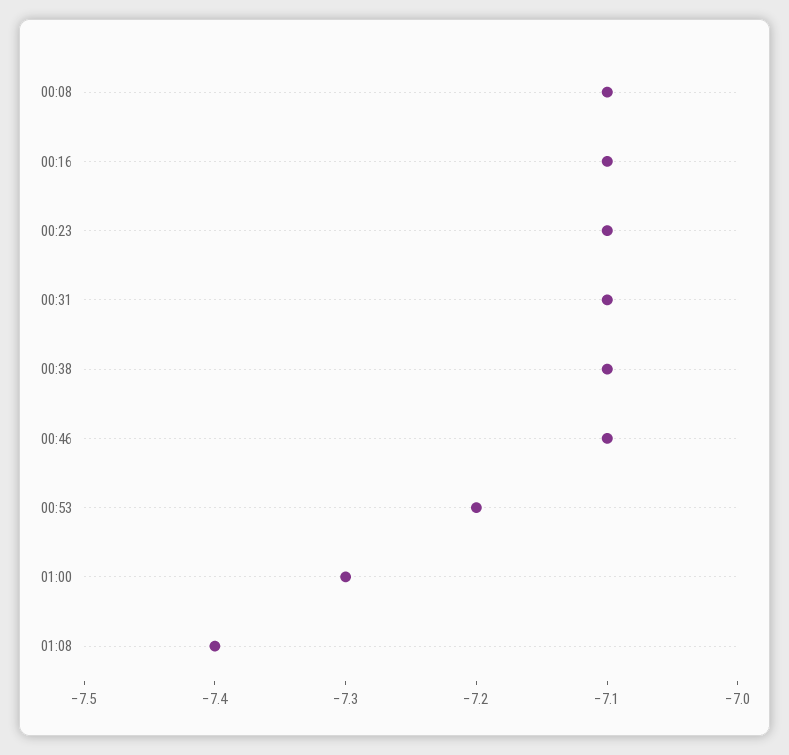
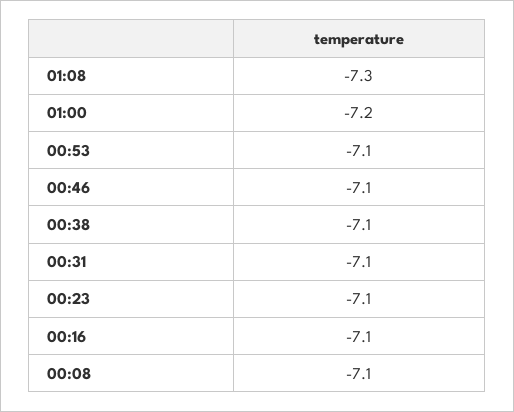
00:53: -7.2 -> -7.1
01:00: -7.3 -> -7.2
01:08: -7.4 -> -7.3

